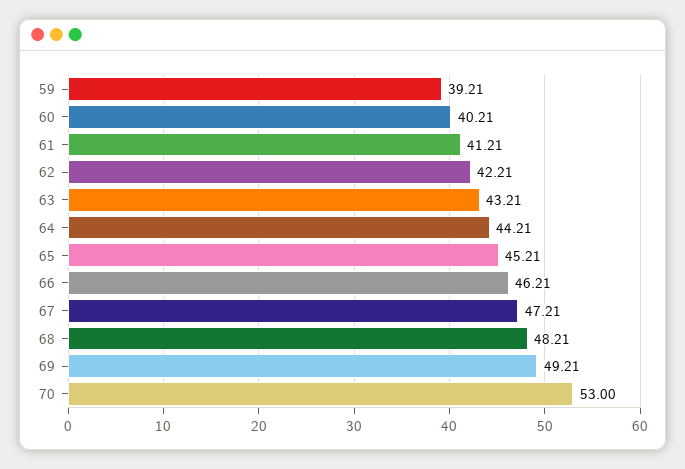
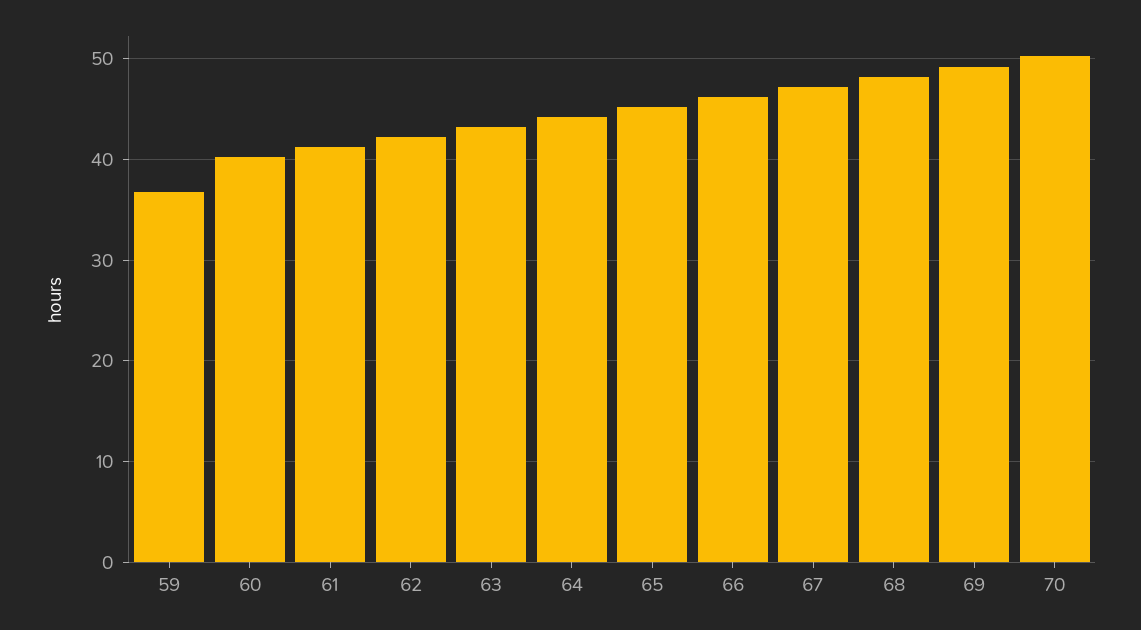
59: 39.21 -> 37
70: 53 -> 50

